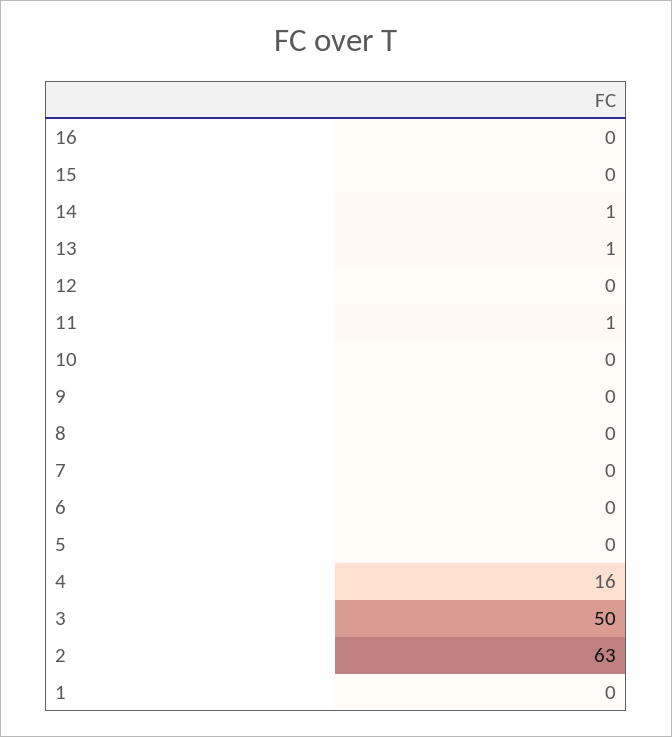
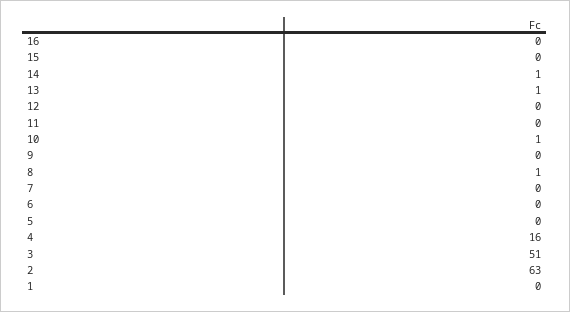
11: 1 -> 0
10: 0 -> 1
8: 0 -> 1
3: 50 -> 51

